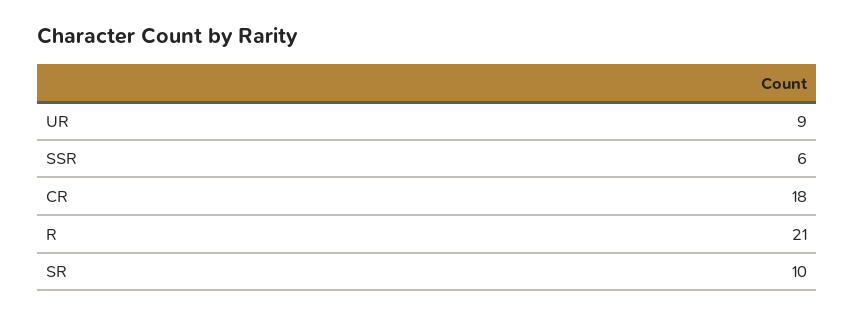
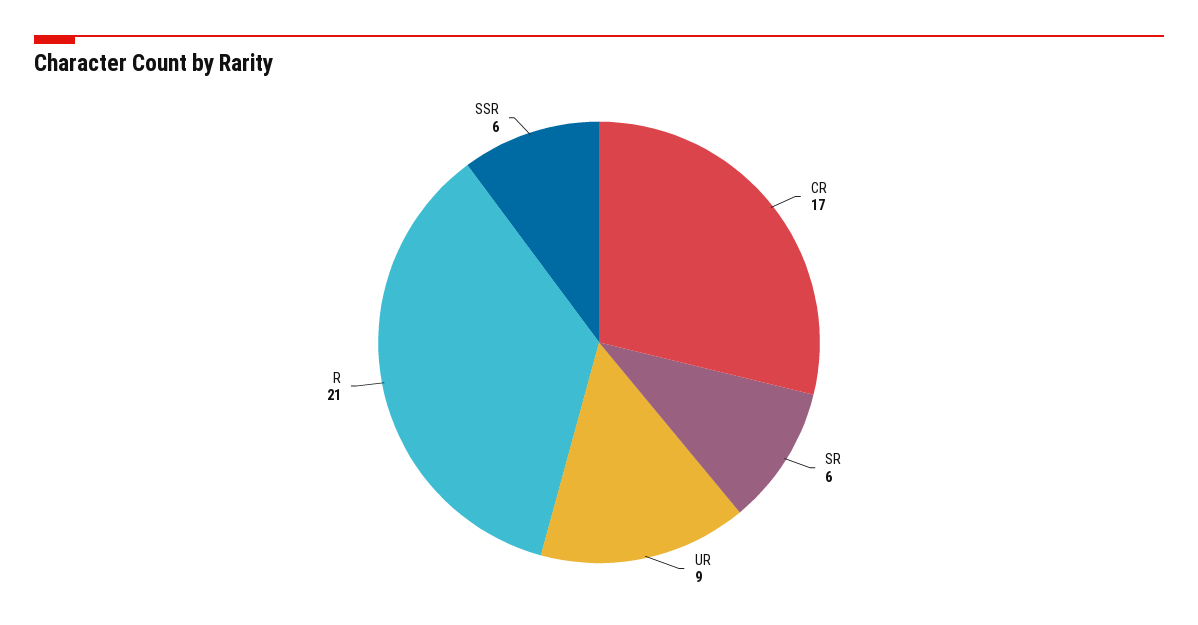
CR: 18 -> 17
SR: 10 -> 6

